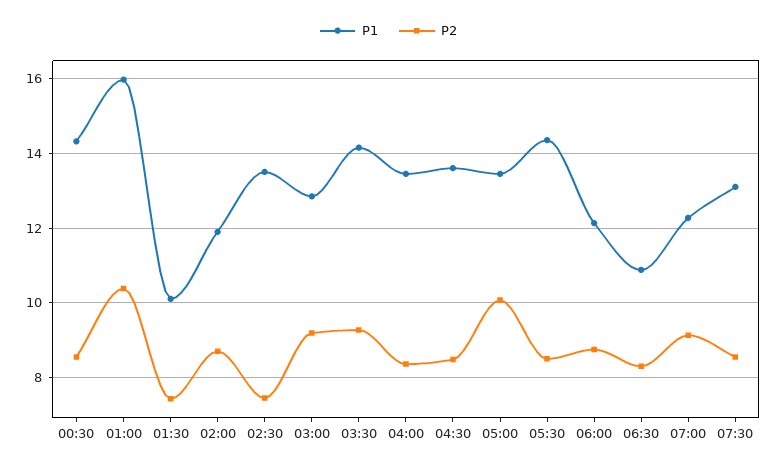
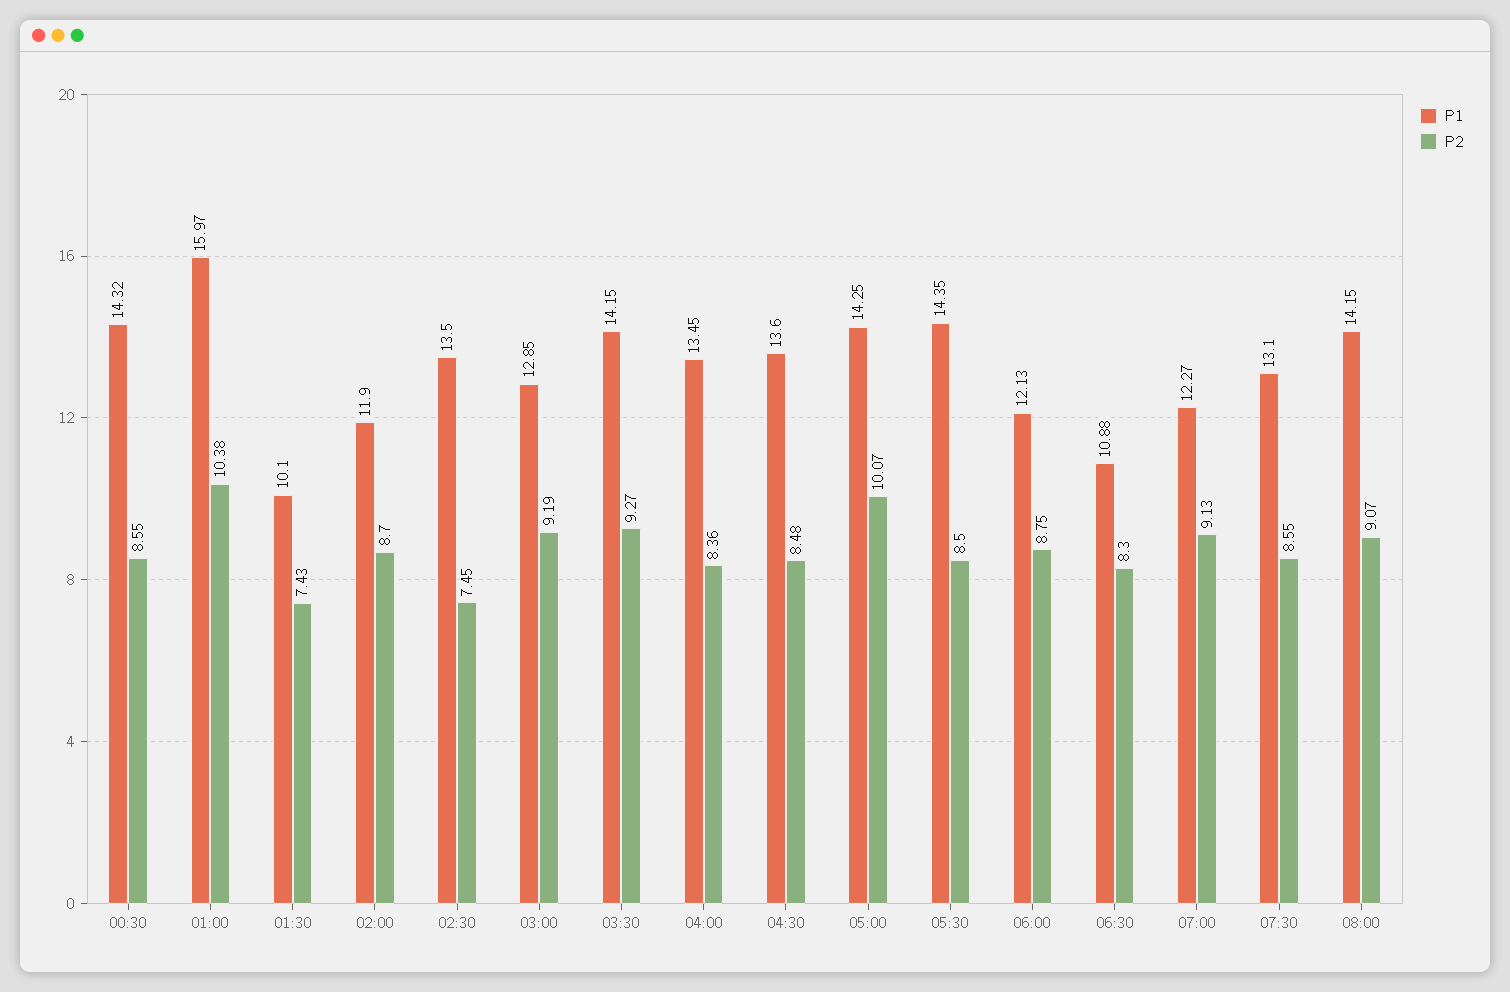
P1, 05:00: 13.4 -> 14.25
P1, 08:00: none -> 14.15
P2, 08:00: none -> 9.07

